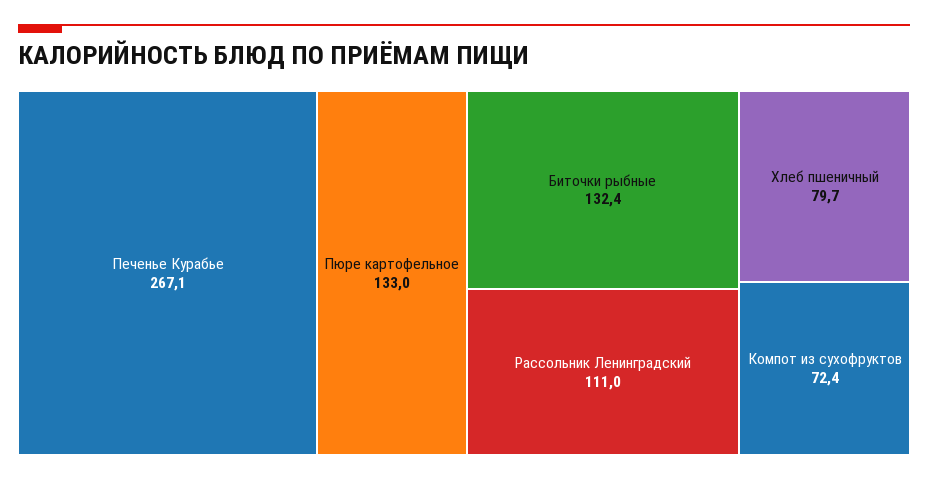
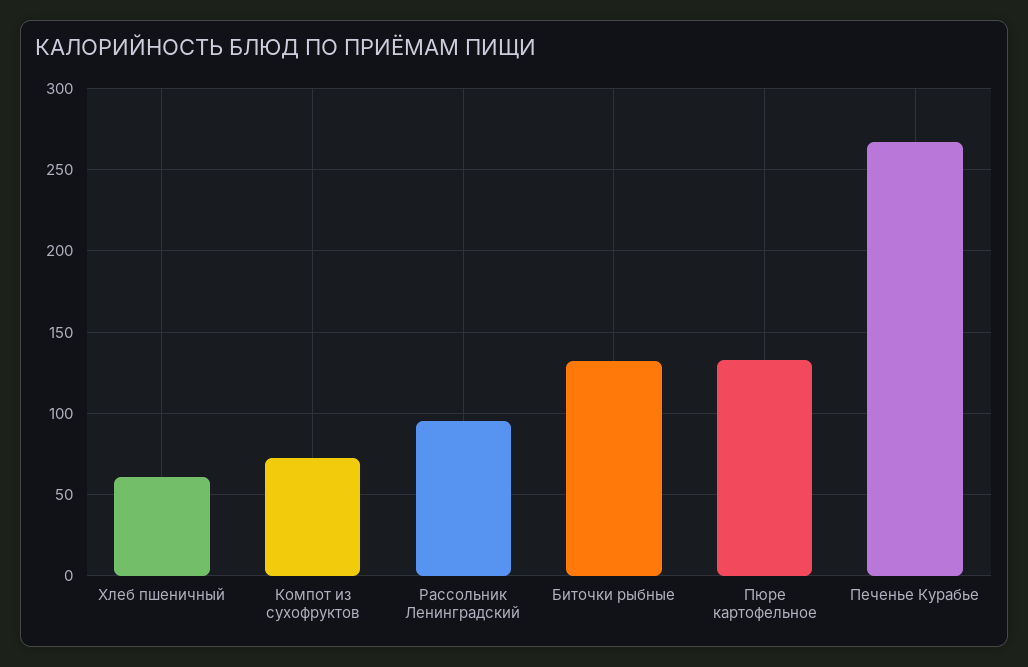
Рассольник Ленинградский: 111 -> 95
Хлеб пшеничный: 79.7 -> 60

